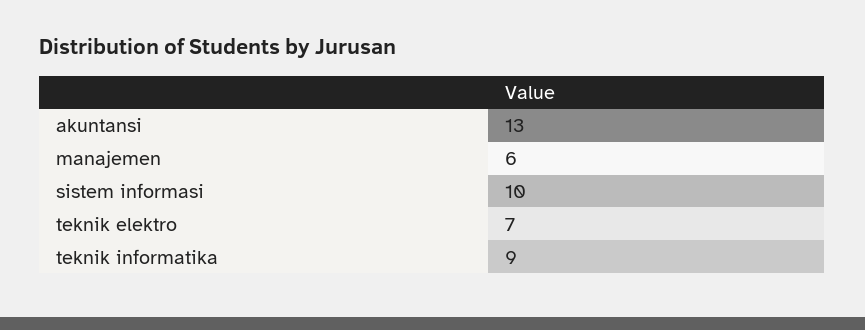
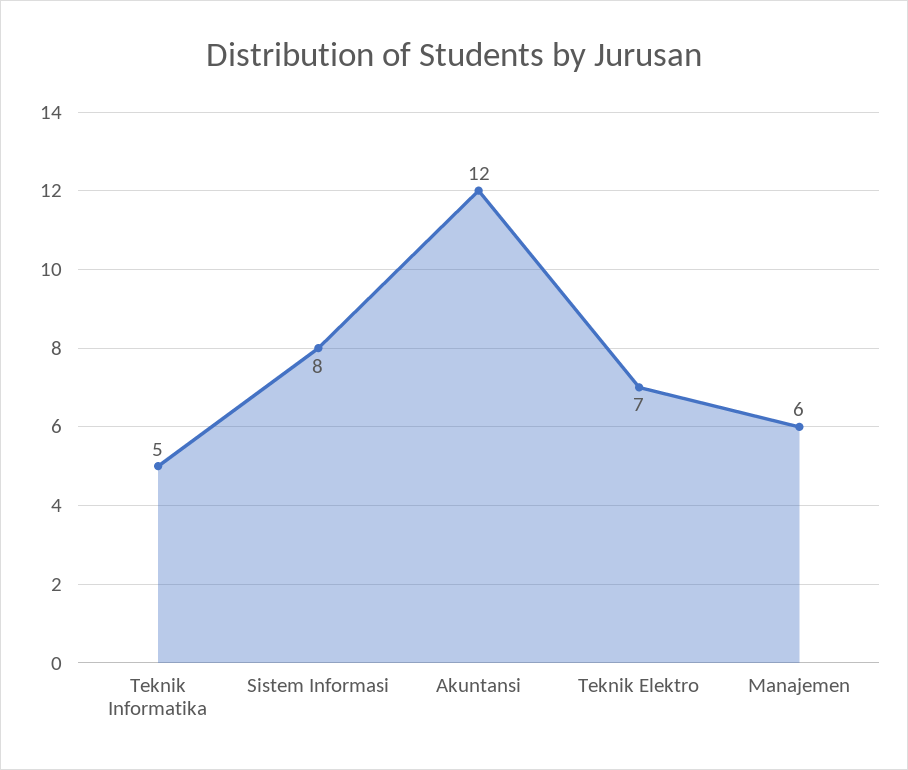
akuntansi: 13 -> 12
sistem informasi: 10 -> 8
teknik informatika: 9 -> 5

